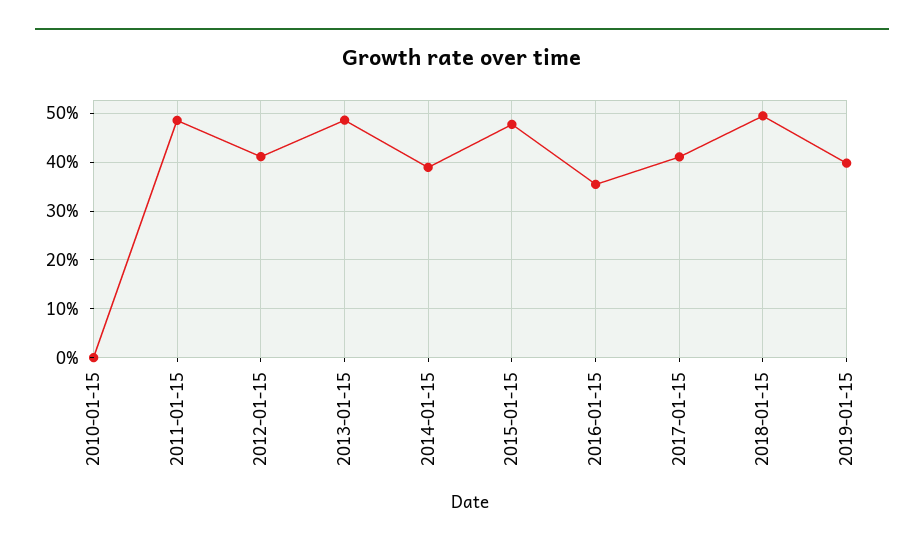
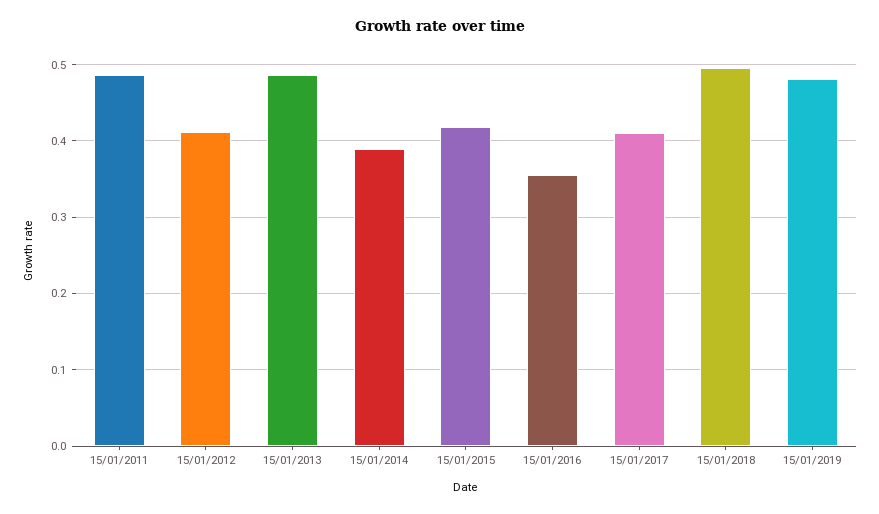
2010-01-15: 0 -> none
2015-01-15: 0.48 -> 0.42
2019-01-15: 0.4 -> 0.48

